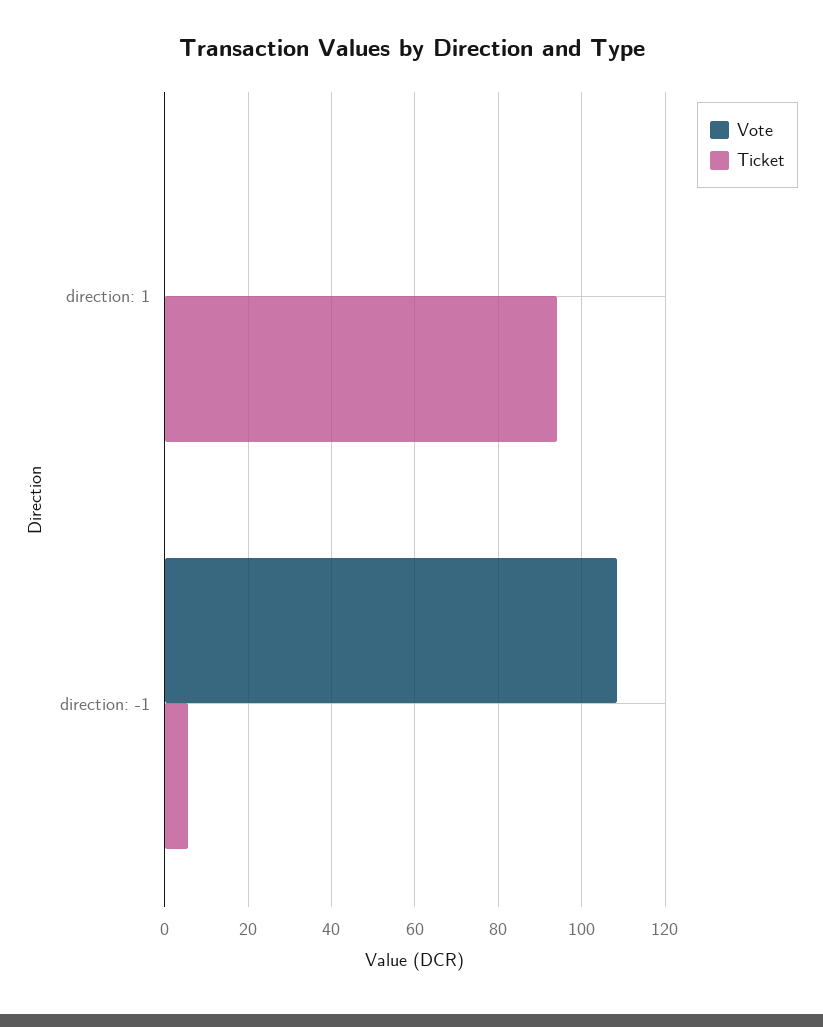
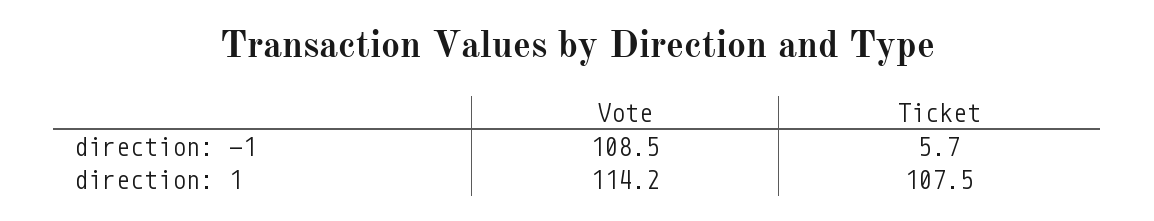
Vote, direction: 1: 0 -> 114.2
Ticket, direction: 1: 94 -> 107.5

